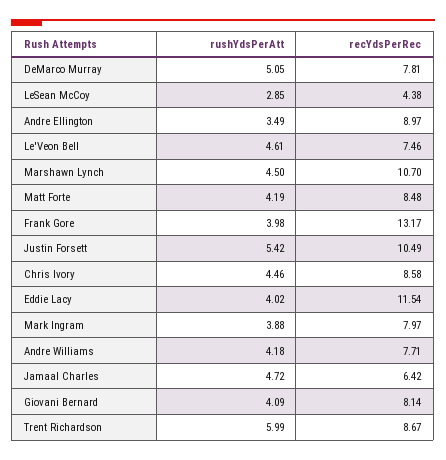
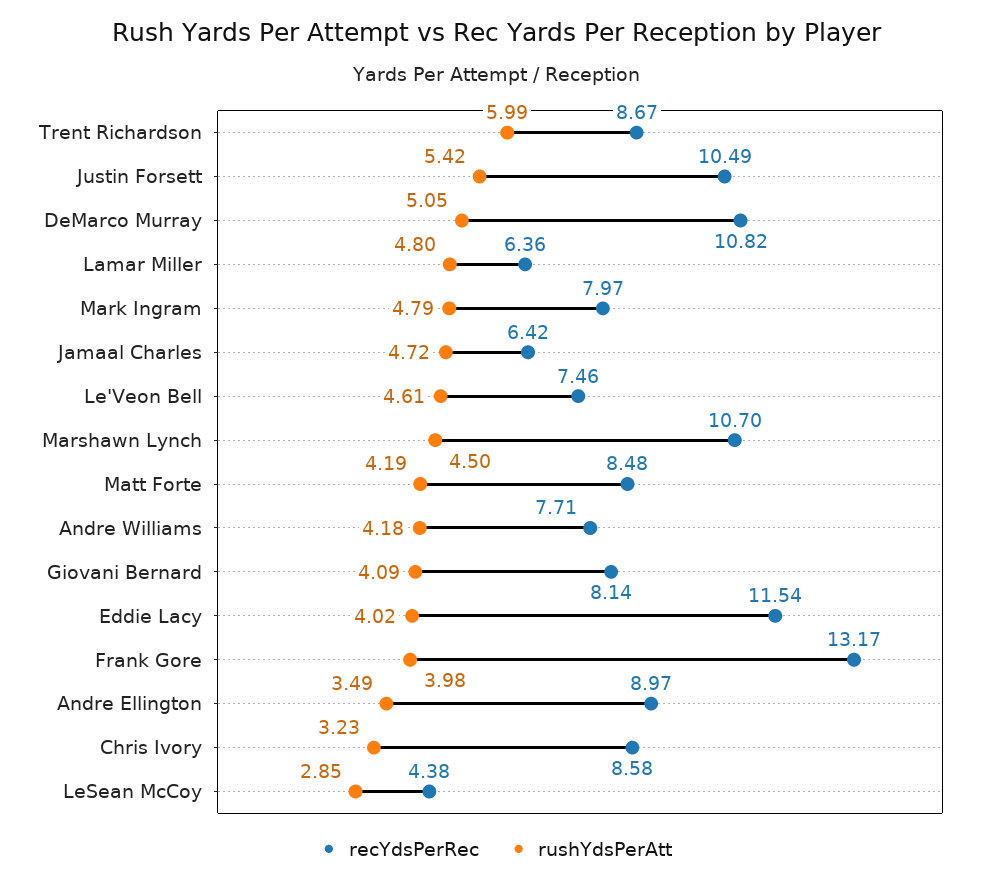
recYdsPerRec, DeMarco Murray: 7.81 -> 10.82
rushYdsPerAtt, Chris Ivory: 4.46 -> 3.23
rushYdsPerAtt, Mark Ingram: 3.88 -> 4.79
recYdsPerRec, Lamar Miller: none -> 6.36
rushYdsPerAtt, Lamar Miller: none -> 4.8

